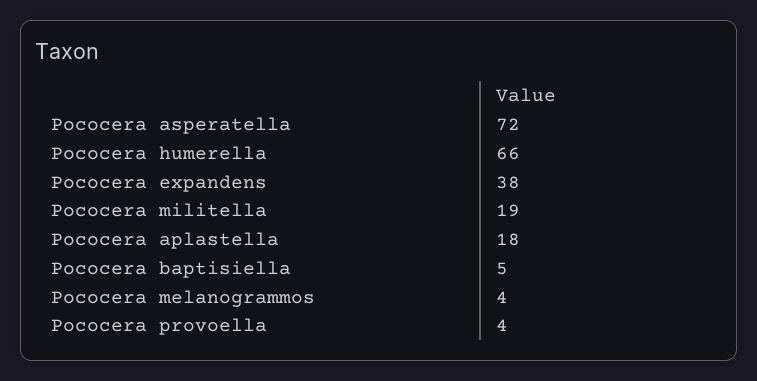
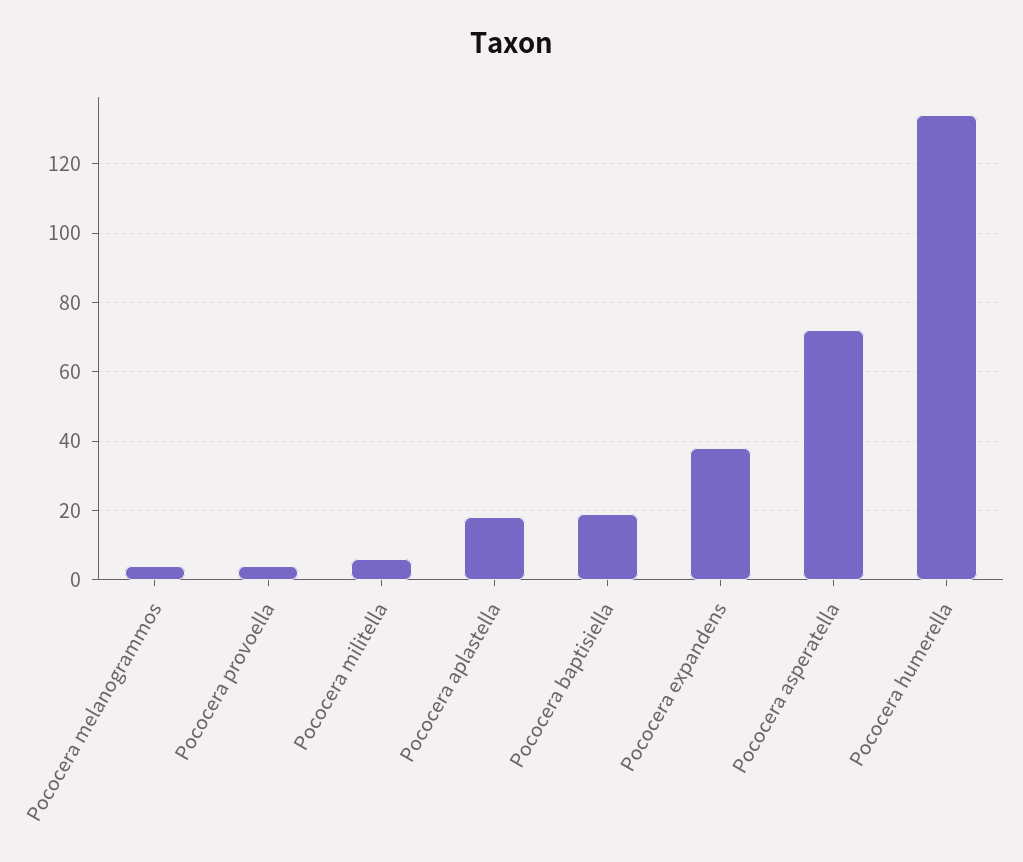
Pococera humerella: 66 -> 135
Pococera militella: 19 -> 5
Pococera baptisiella: 5 -> 20

